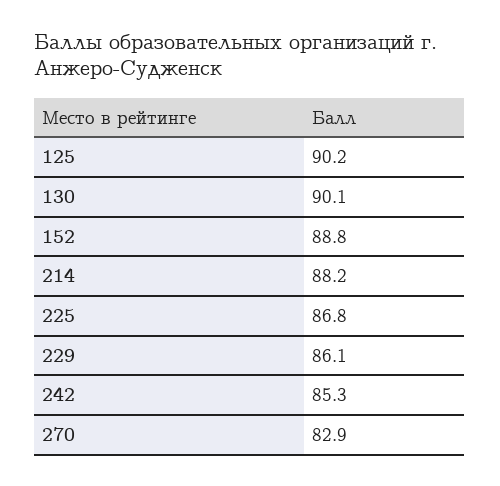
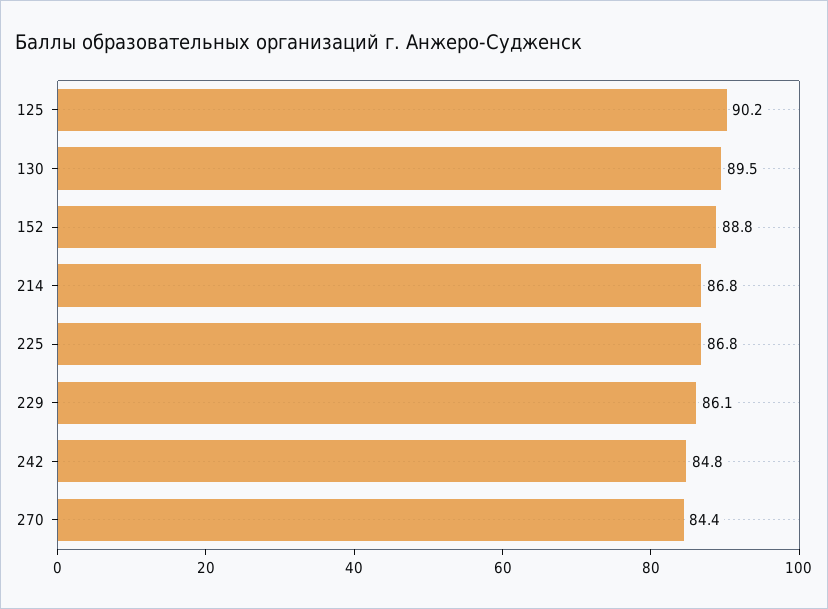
130: 90.1 -> 89.5
214: 88.2 -> 86.8
242: 85.3 -> 84.8
270: 82.9 -> 84.4

